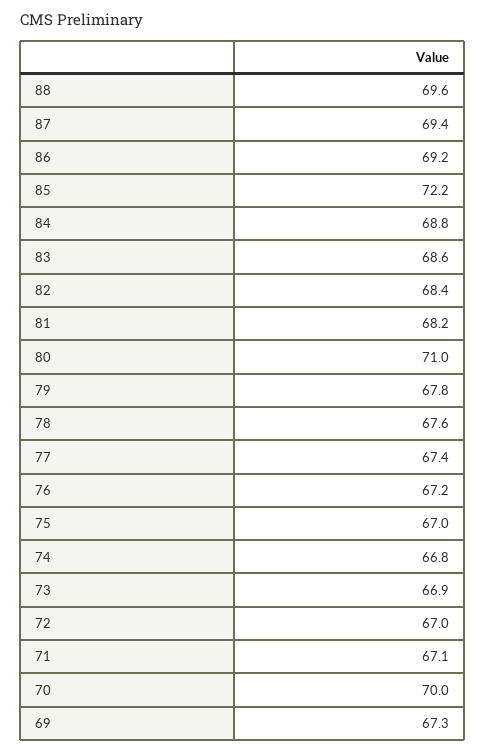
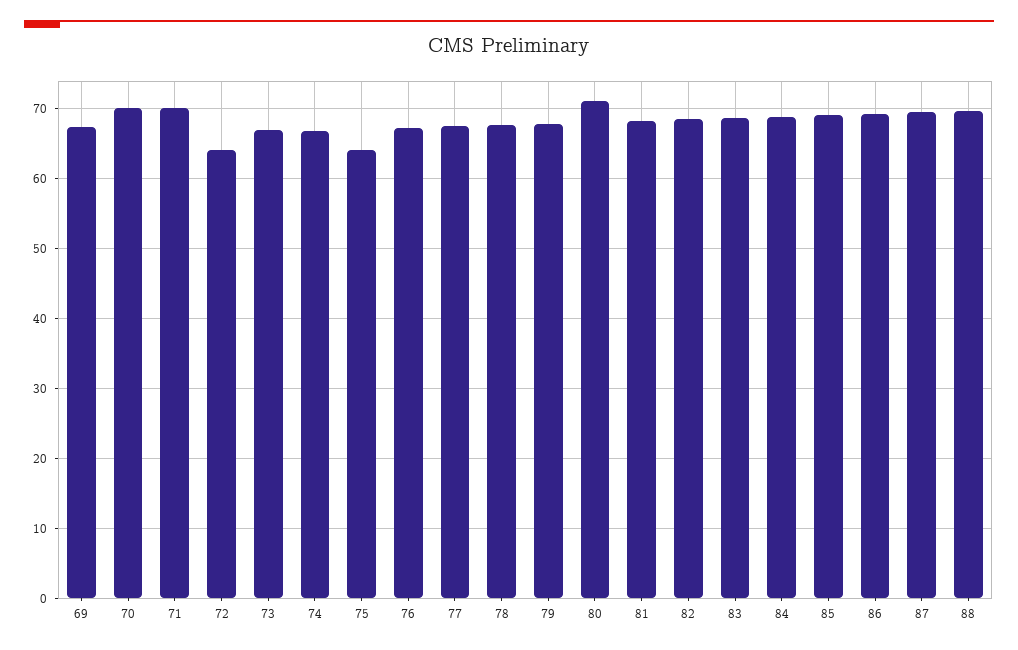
85: 72.2 -> 69
75: 67 -> 64
72: 67 -> 64
71: 67.1 -> 70

